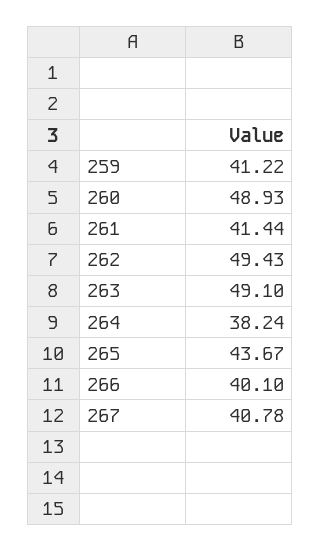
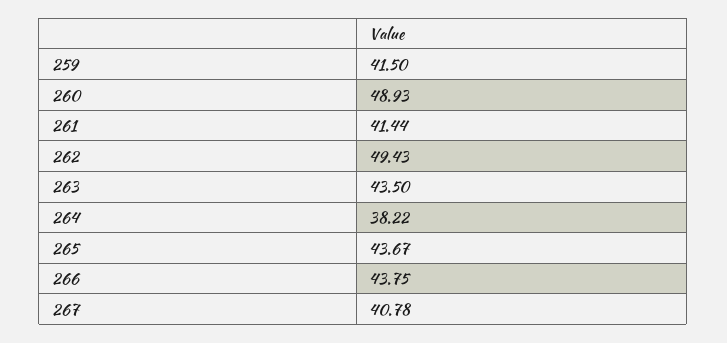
259: 41.22 -> 41.5
263: 49.1 -> 43.5
264: 38.24 -> 38.22
266: 40.1 -> 43.75

